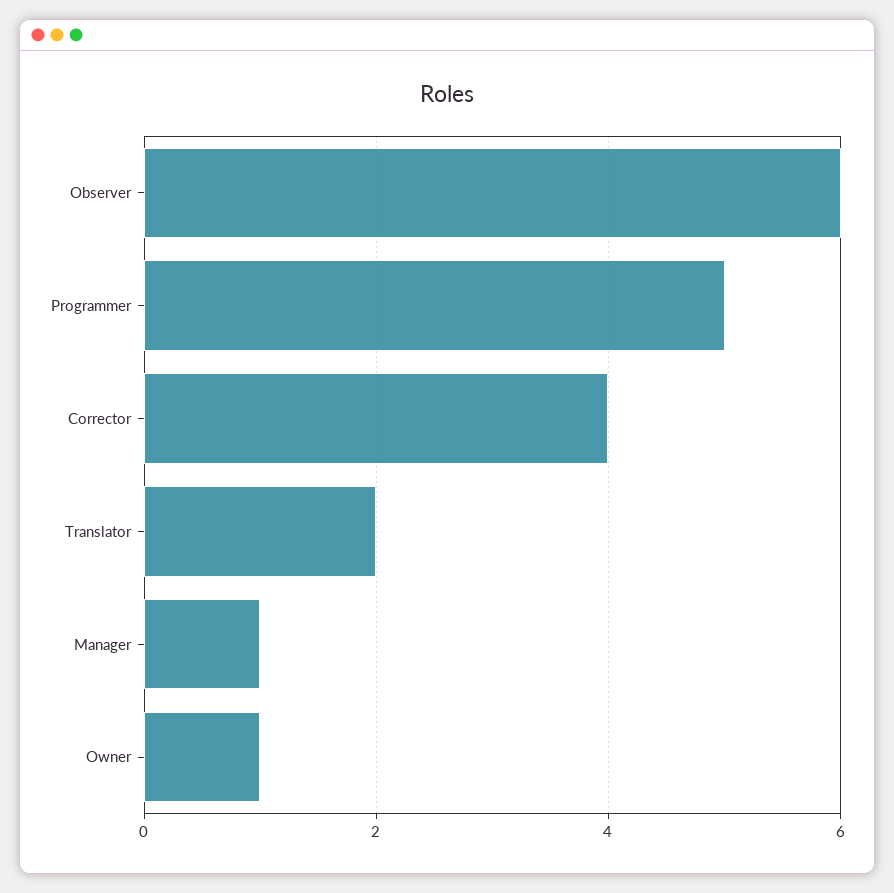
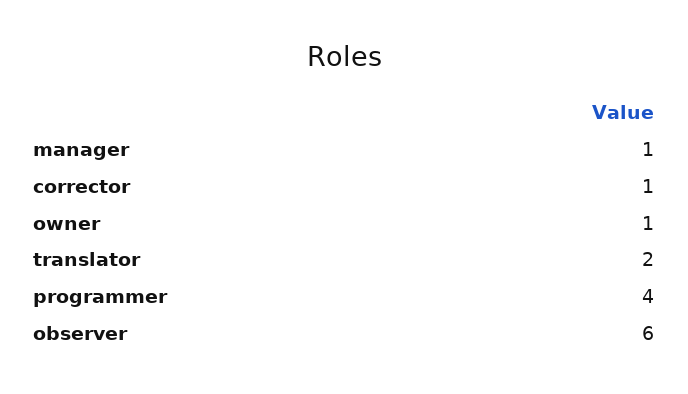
Programmer: 5 -> 4
Corrector: 4 -> 1

